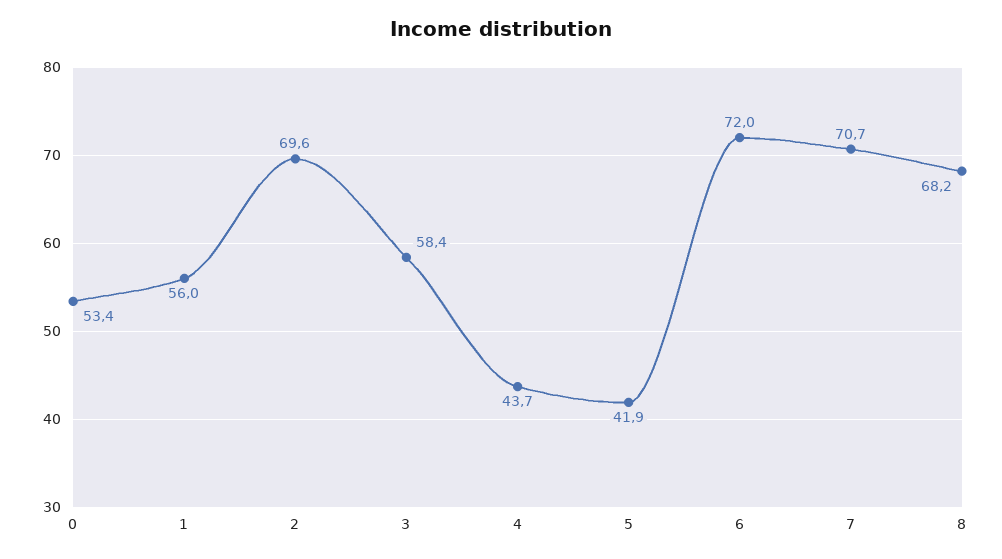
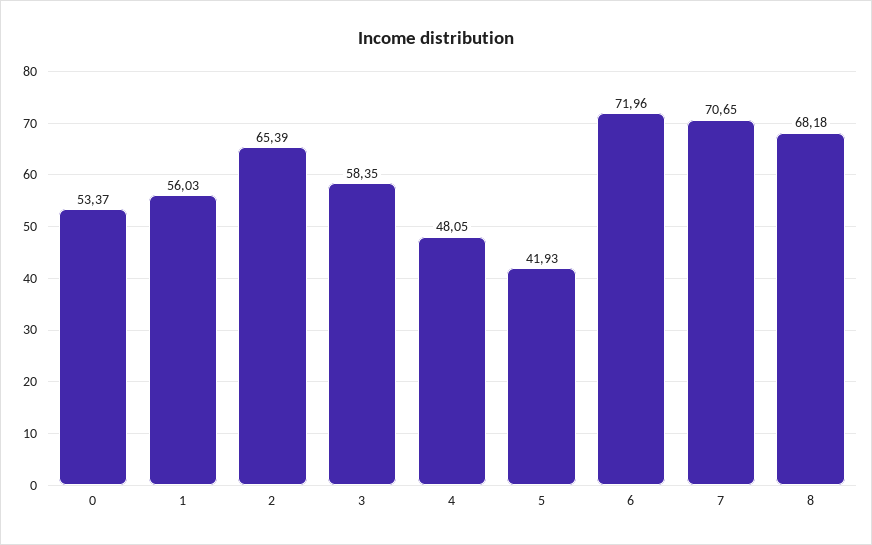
2: 69.6 -> 65.39
4: 43.7 -> 48.05

